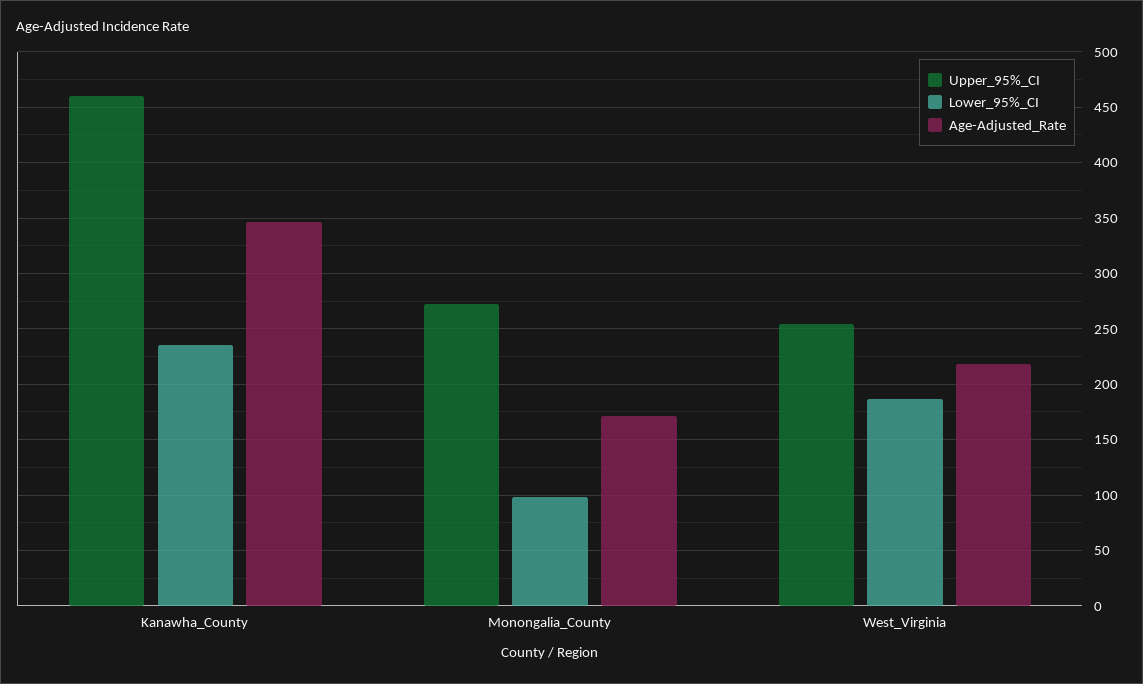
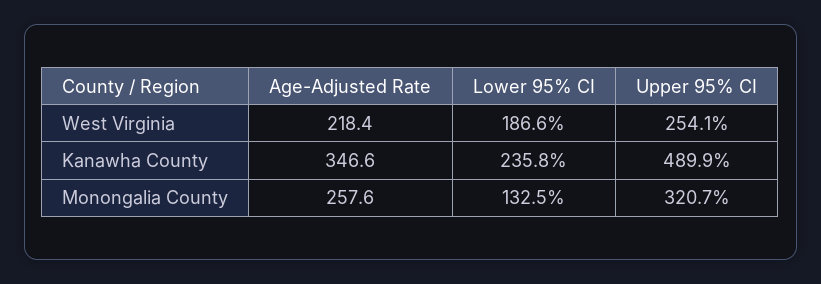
Upper_95%_CI, Kanawha_County: 460 -> 489.9
Upper_95%_CI, Monongalia_County: 270 -> 320.7
Lower_95%_CI, Monongalia_County: 100 -> 132.5
Age-Adjusted_Rate, Monongalia_County: 170 -> 257.6

